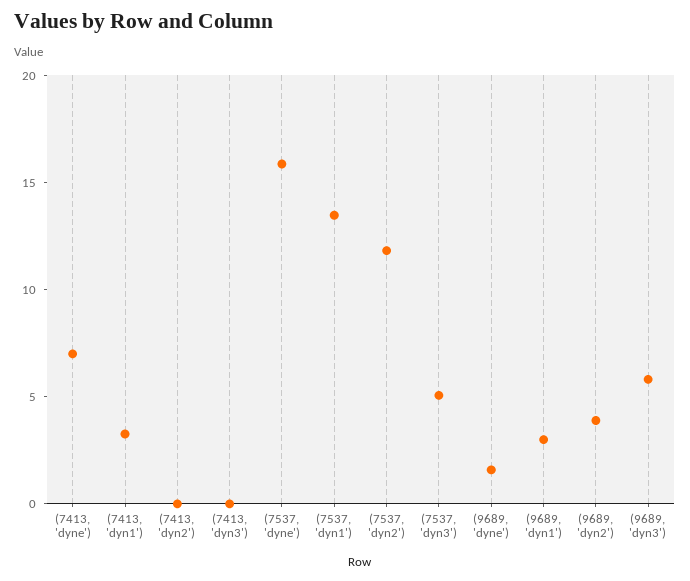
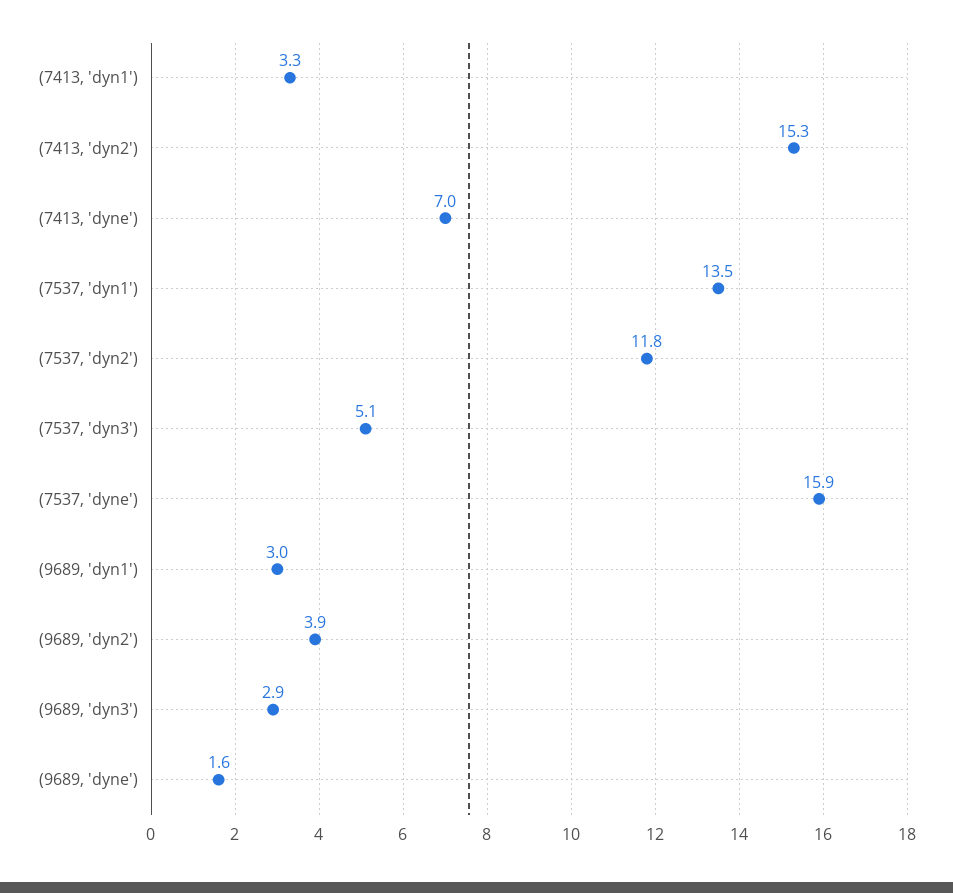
(7413, 'dyn2'): 0 -> 15.3
(7413, 'dyn3'): 0 -> none
(9689, 'dyn3'): 6 -> 2.9

